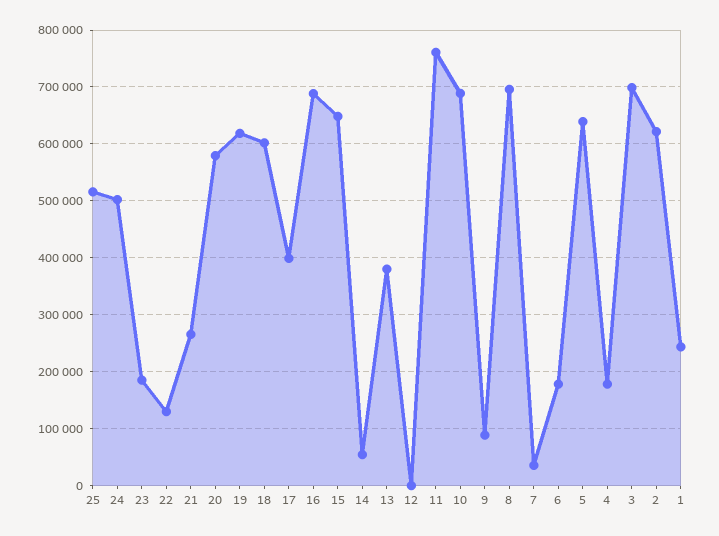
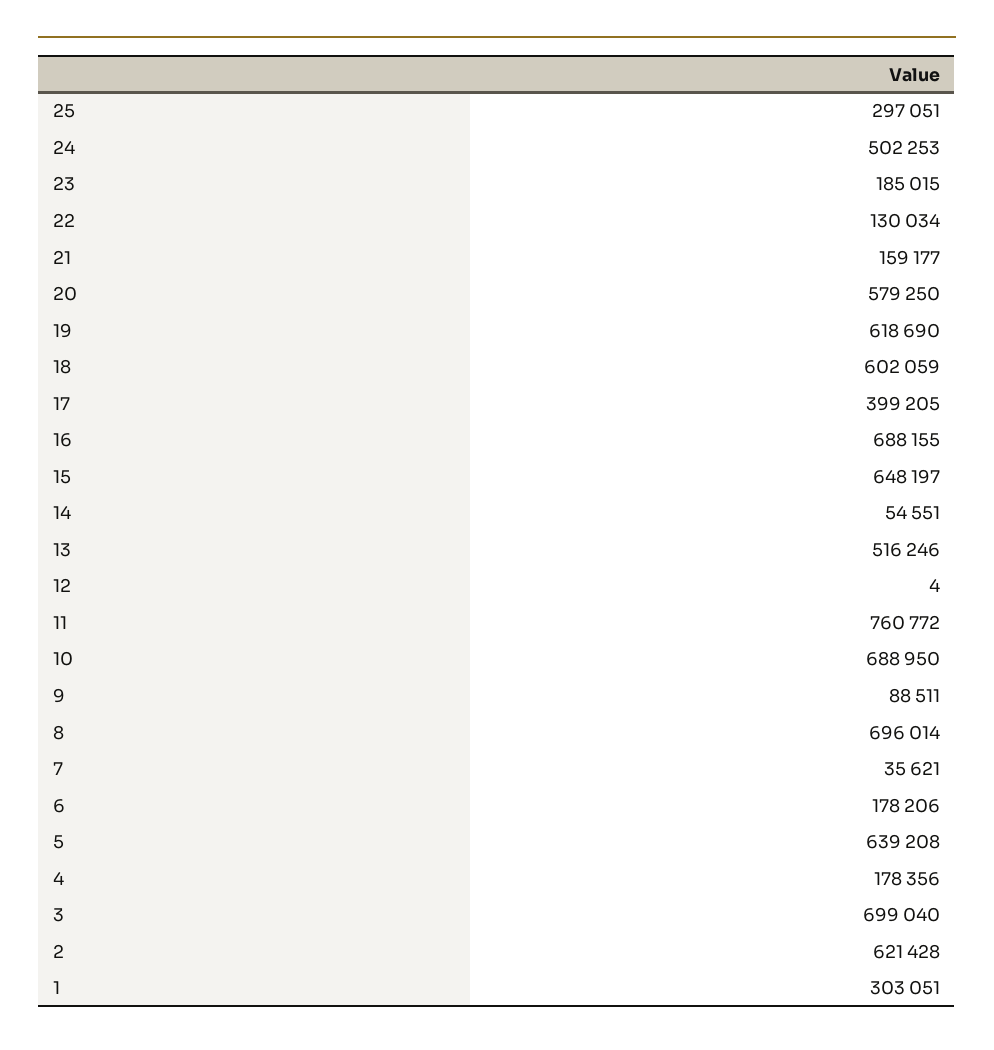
25: 520000 -> 297051
21: 260000 -> 159177
13: 380000 -> 516246
1: 240000 -> 303051

